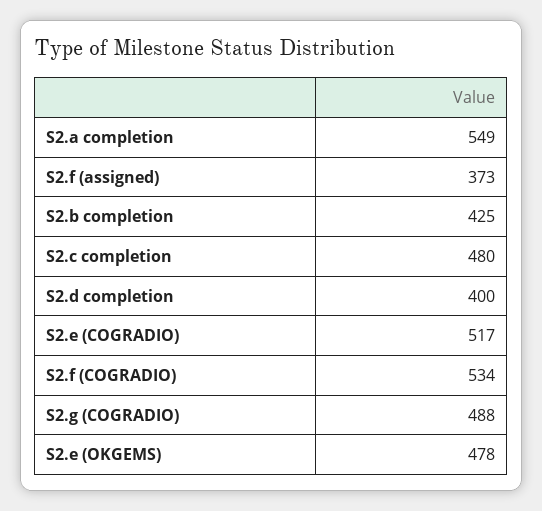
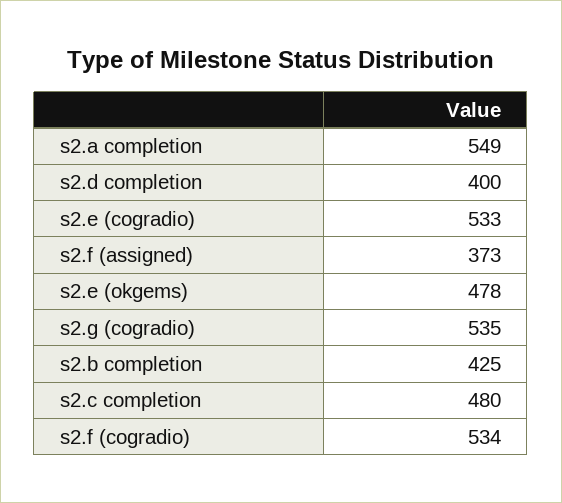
S2.e (COGRADIO): 517 -> 533
S2.g (COGRADIO): 488 -> 535

